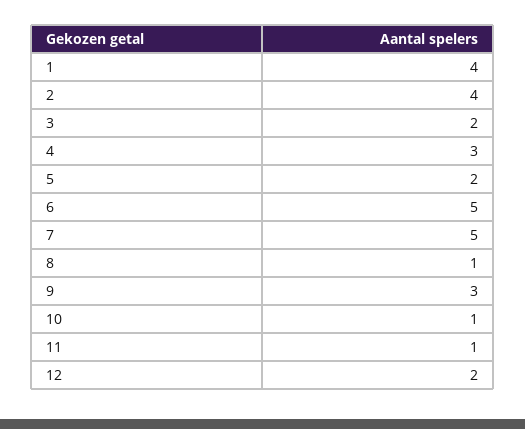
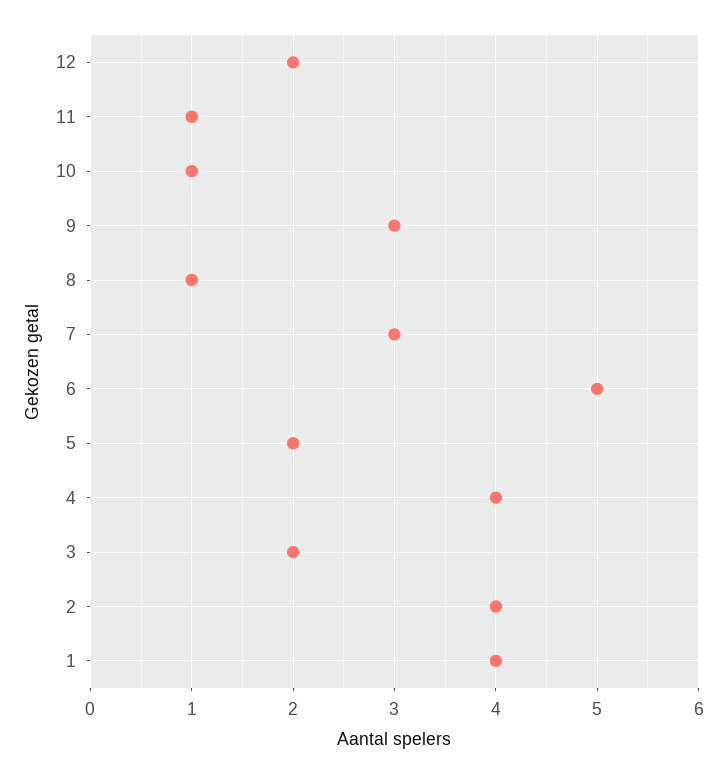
4: 3 -> 4
7: 5 -> 3

